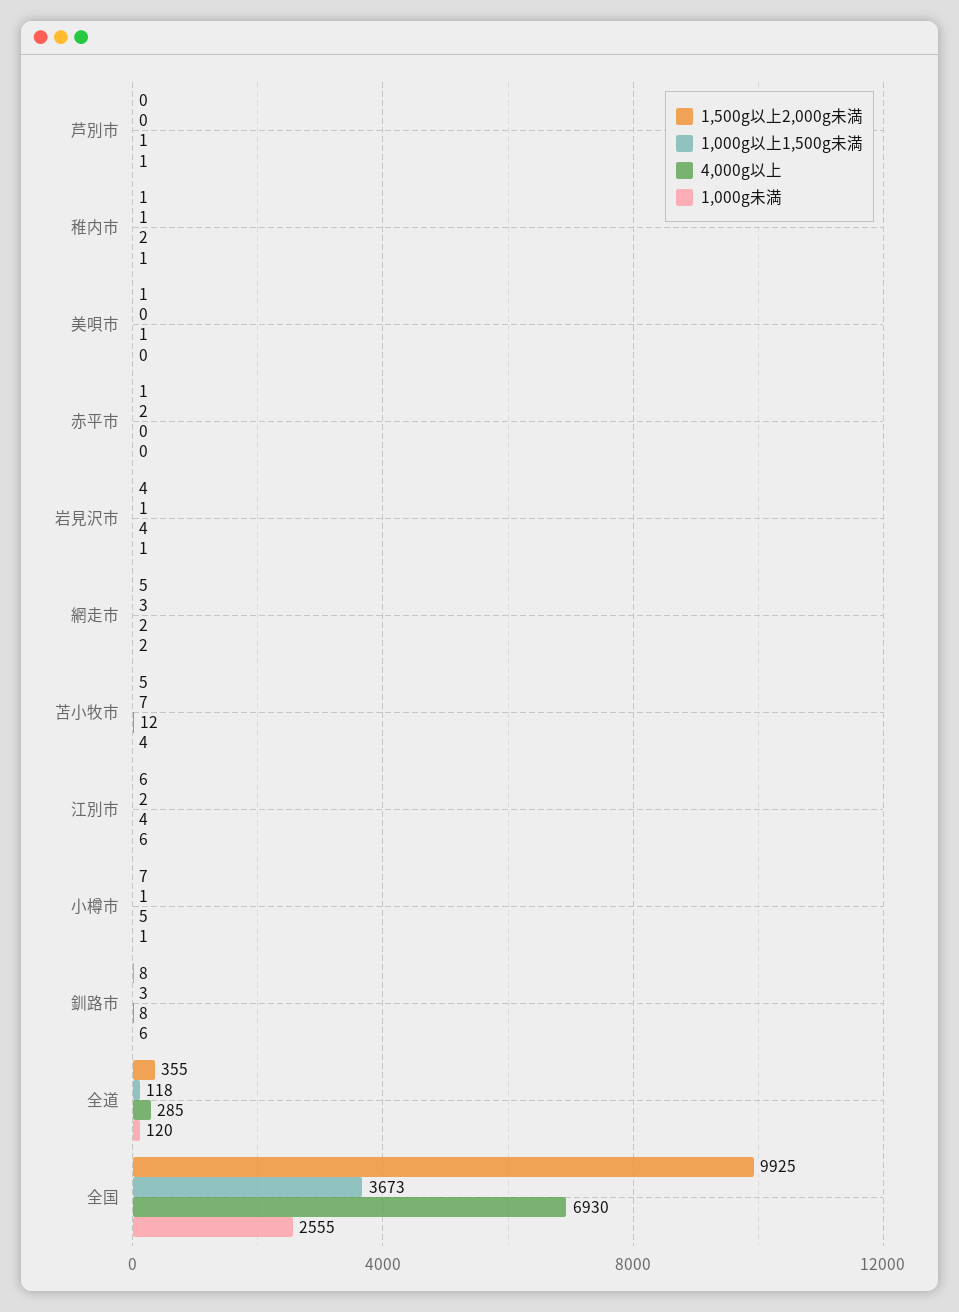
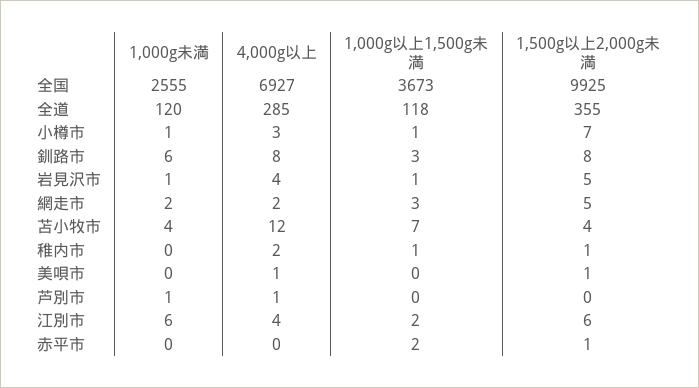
1,000g未満, 稚内市: 1 -> 0
1,500g以上2,000g未満, 岩見沢市: 4 -> 5
1,500g以上2,000g未満, 苫小牧市: 5 -> 4
4,000g以上, 小樽市: 5 -> 3
4,000g以上, 全国: 6930 -> 6927

